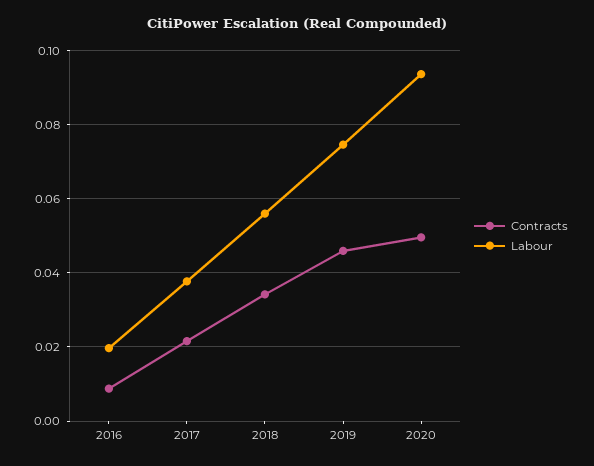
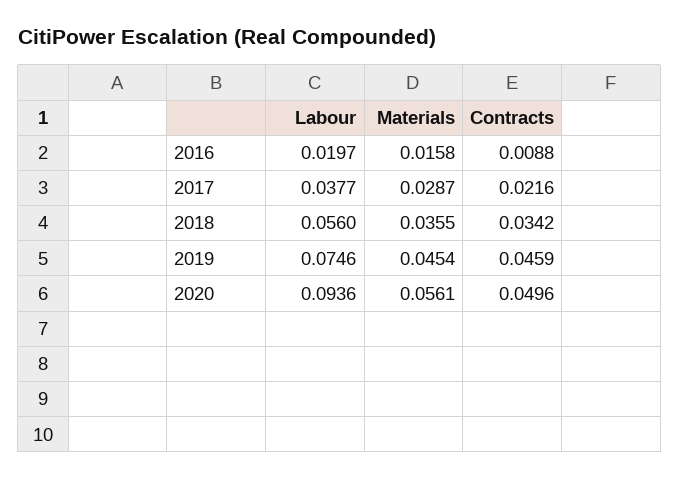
Materials, 2016: none -> 0.0158
Materials, 2017: none -> 0.0287
Materials, 2018: none -> 0.0355
Materials, 2019: none -> 0.0454
Materials, 2020: none -> 0.0561

